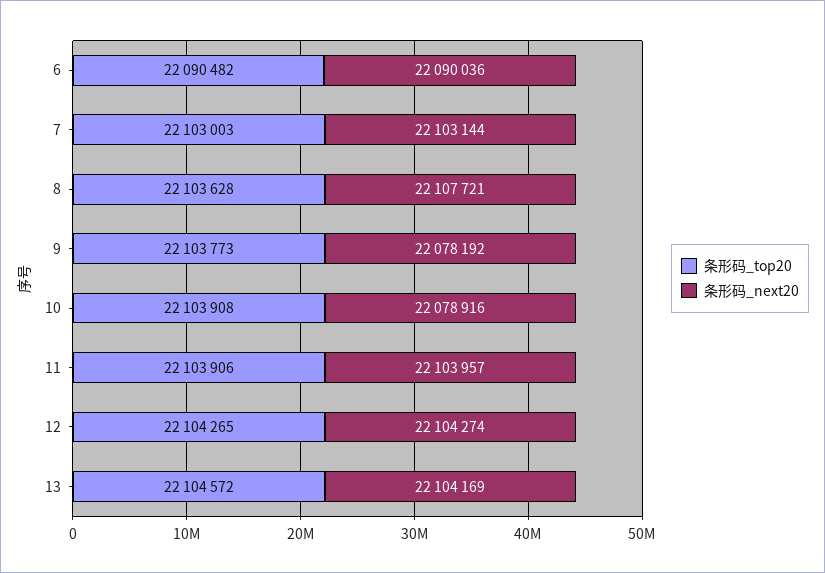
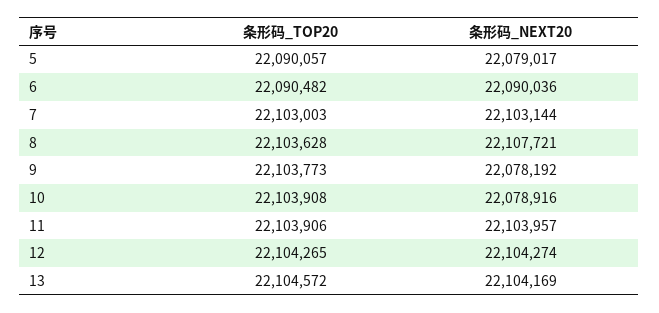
条形码_top20, 5: none -> 22090057
条形码_next20, 5: none -> 22079017

